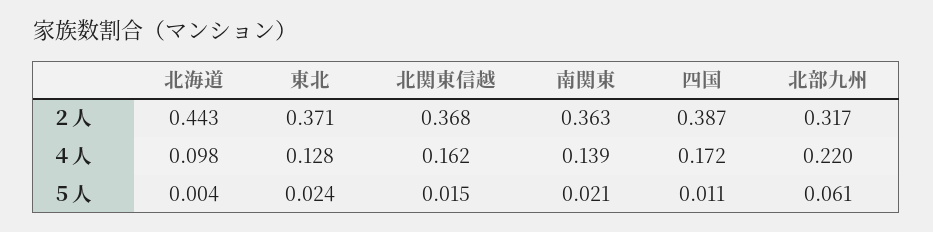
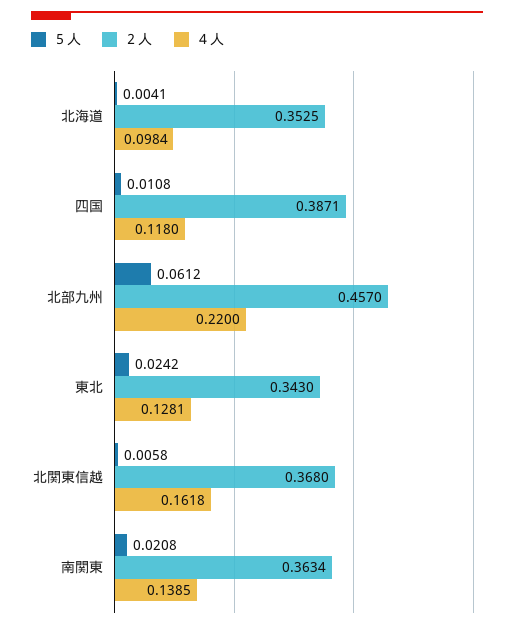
２人, 北海道: 0.443 -> 0.3525
２人, 東北: 0.371 -> 0.343
２人, 北部九州: 0.317 -> 0.457
４人, 四国: 0.172 -> 0.118
５人, 北関東信越: 0.015 -> 0.0058

